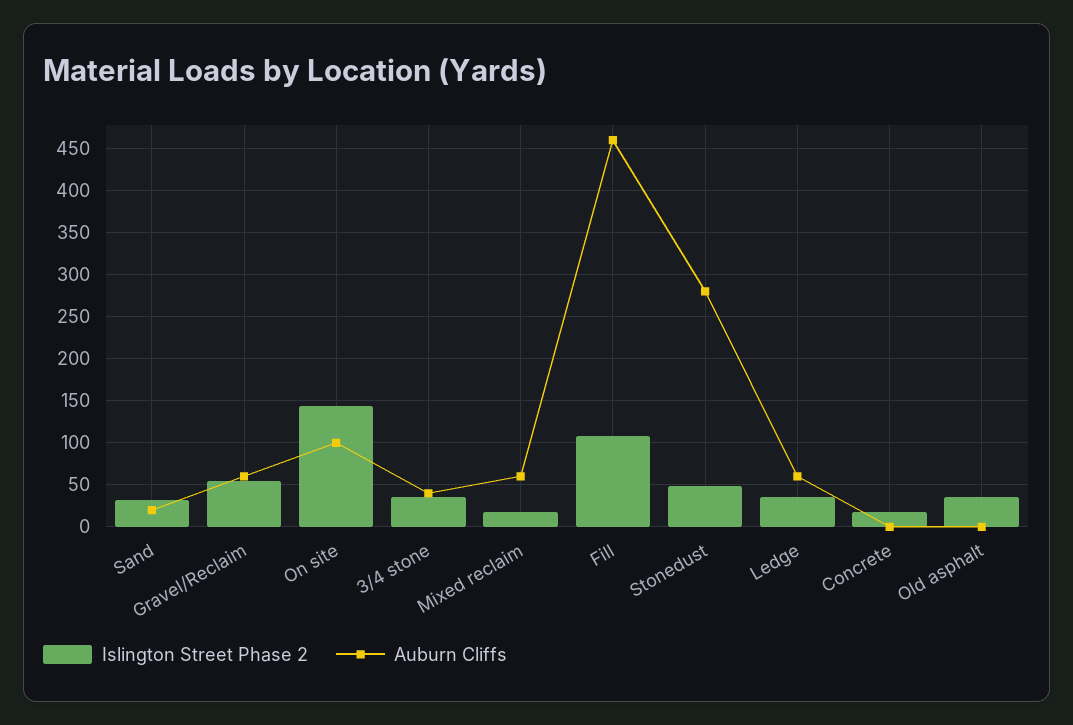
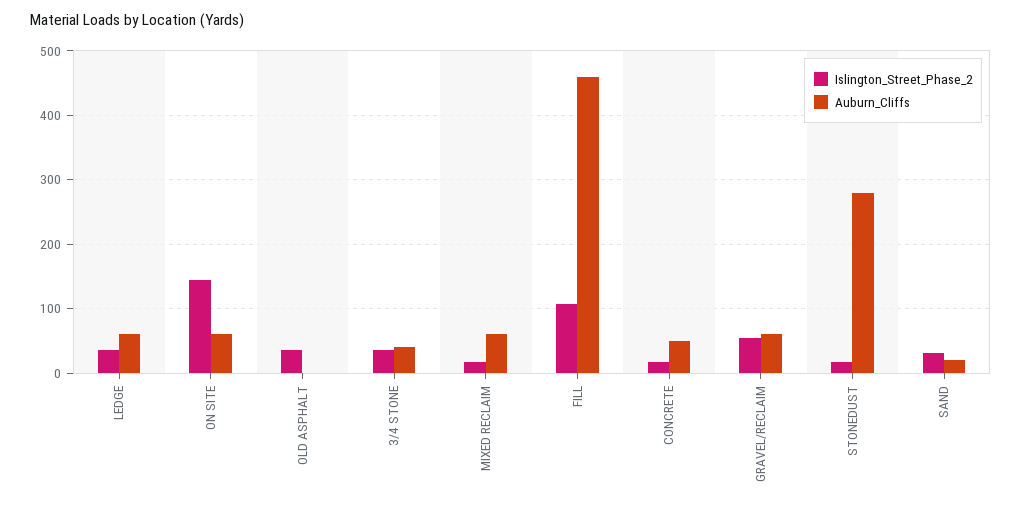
Auburn Cliffs, On site: 100 -> 60
Islington Street Phase 2, Stonedust: 50 -> 20
Auburn Cliffs, Concrete: 0 -> 50

